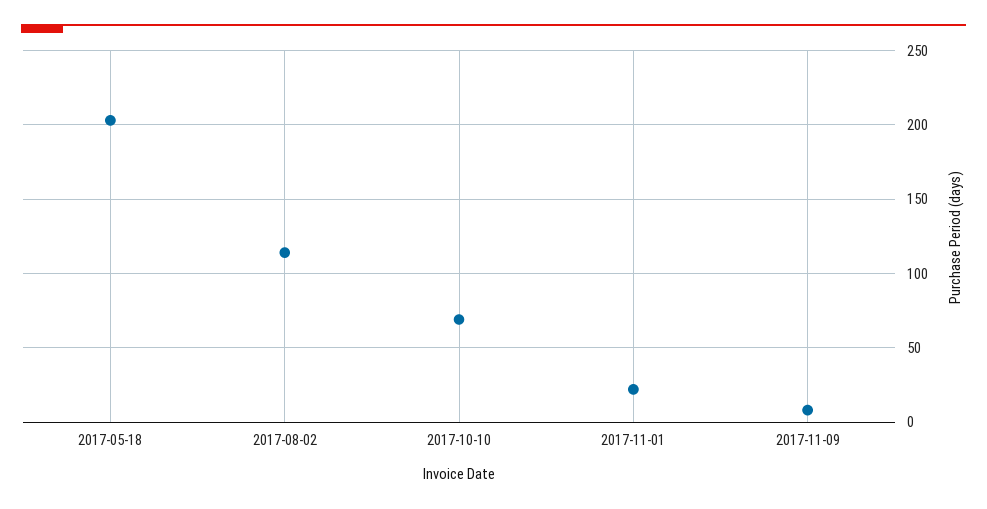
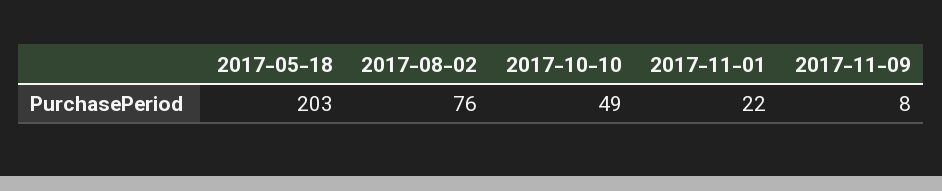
2017-08-02: 115 -> 76
2017-10-10: 70 -> 49

